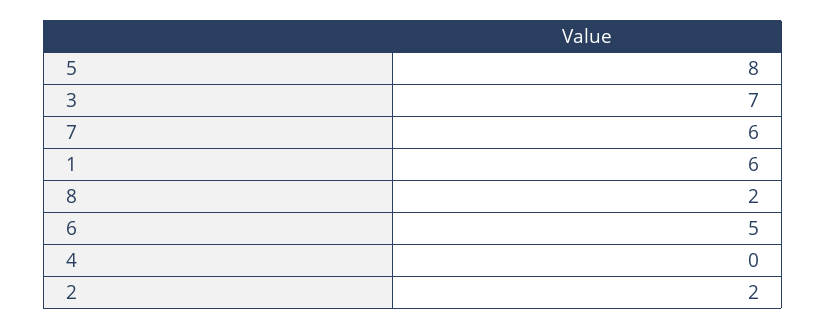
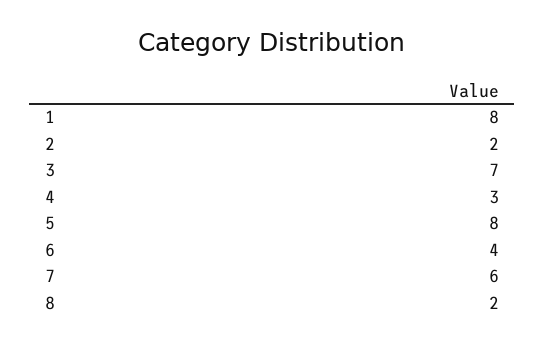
1: 6 -> 8
6: 5 -> 4
4: 0 -> 3

